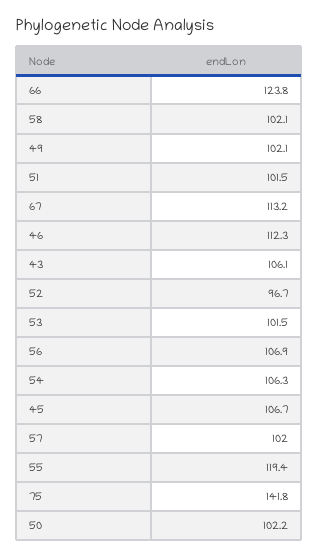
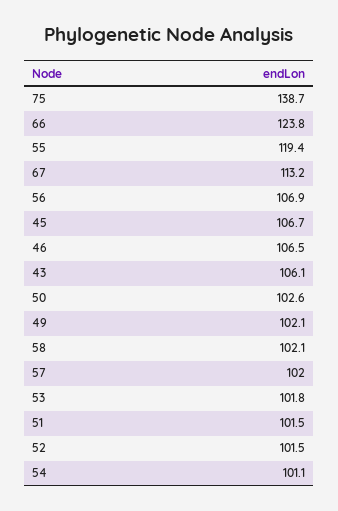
46: 112.3 -> 106.5
52: 96.7 -> 101.5
53: 101.5 -> 101.8
54: 106.3 -> 101.1
75: 141.8 -> 138.7
50: 102.2 -> 102.6

